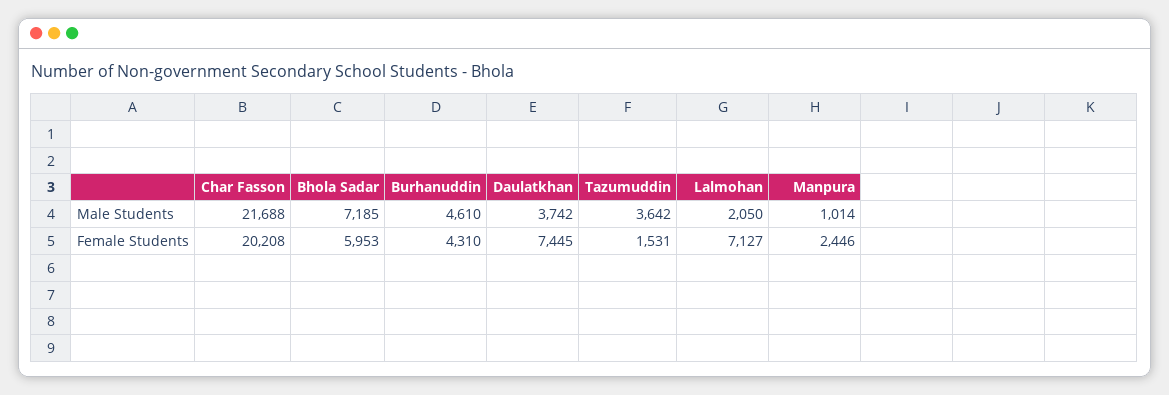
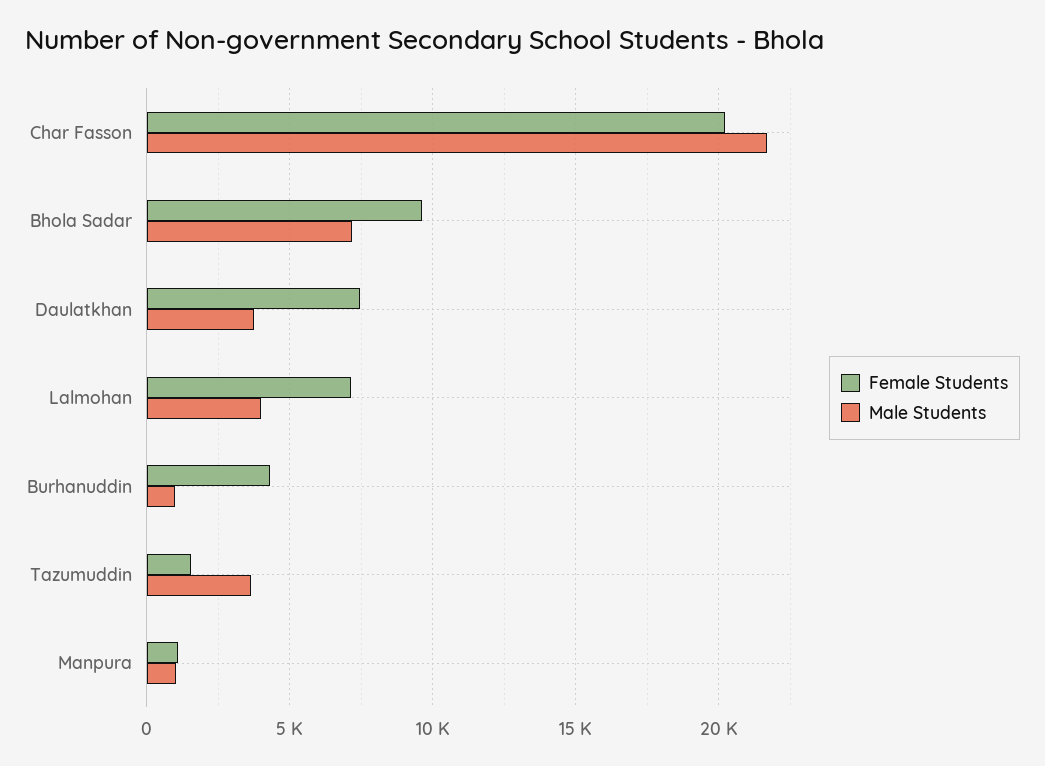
Male Students, Burhanuddin: 4610 -> 1000
Male Students, Lalmohan: 2050 -> 4000
Female Students, Bhola Sadar: 5953 -> 9500
Female Students, Manpura: 2446 -> 1000

